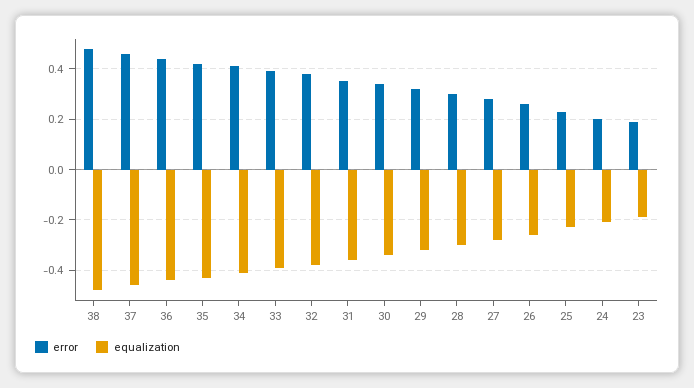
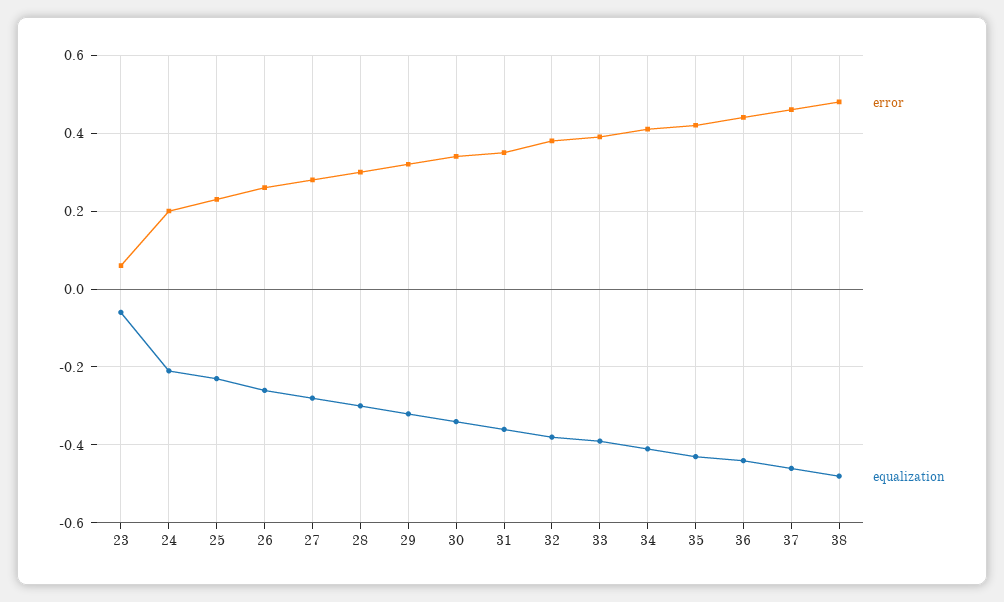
error, 23: 0.2 -> 0.05
equalization, 23: -0.2 -> -0.05

